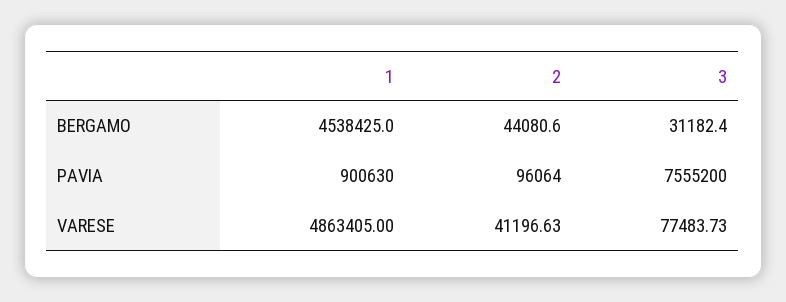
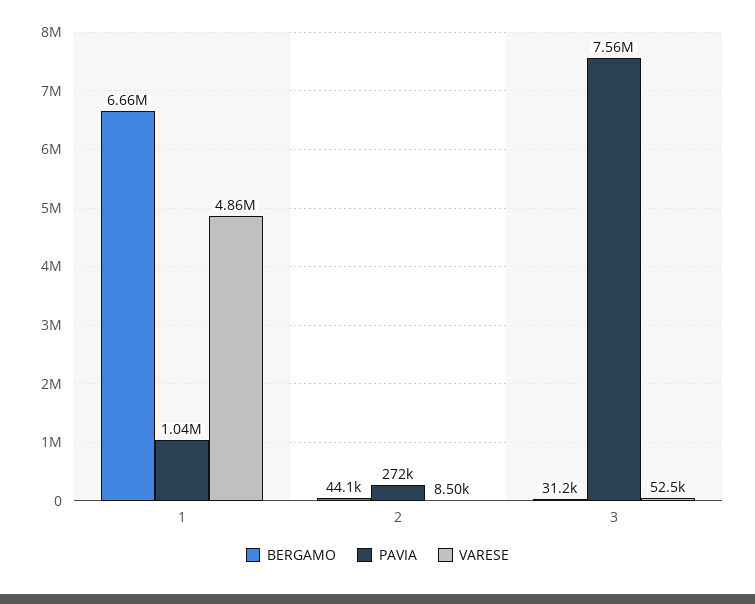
BERGAMO, 1: 4538425 -> 6660000
PAVIA, 1: 900630 -> 1040000
PAVIA, 2: 96064 -> 272000
VARESE, 2: 41196.63 -> 8500
VARESE, 3: 77483.73 -> 52500

